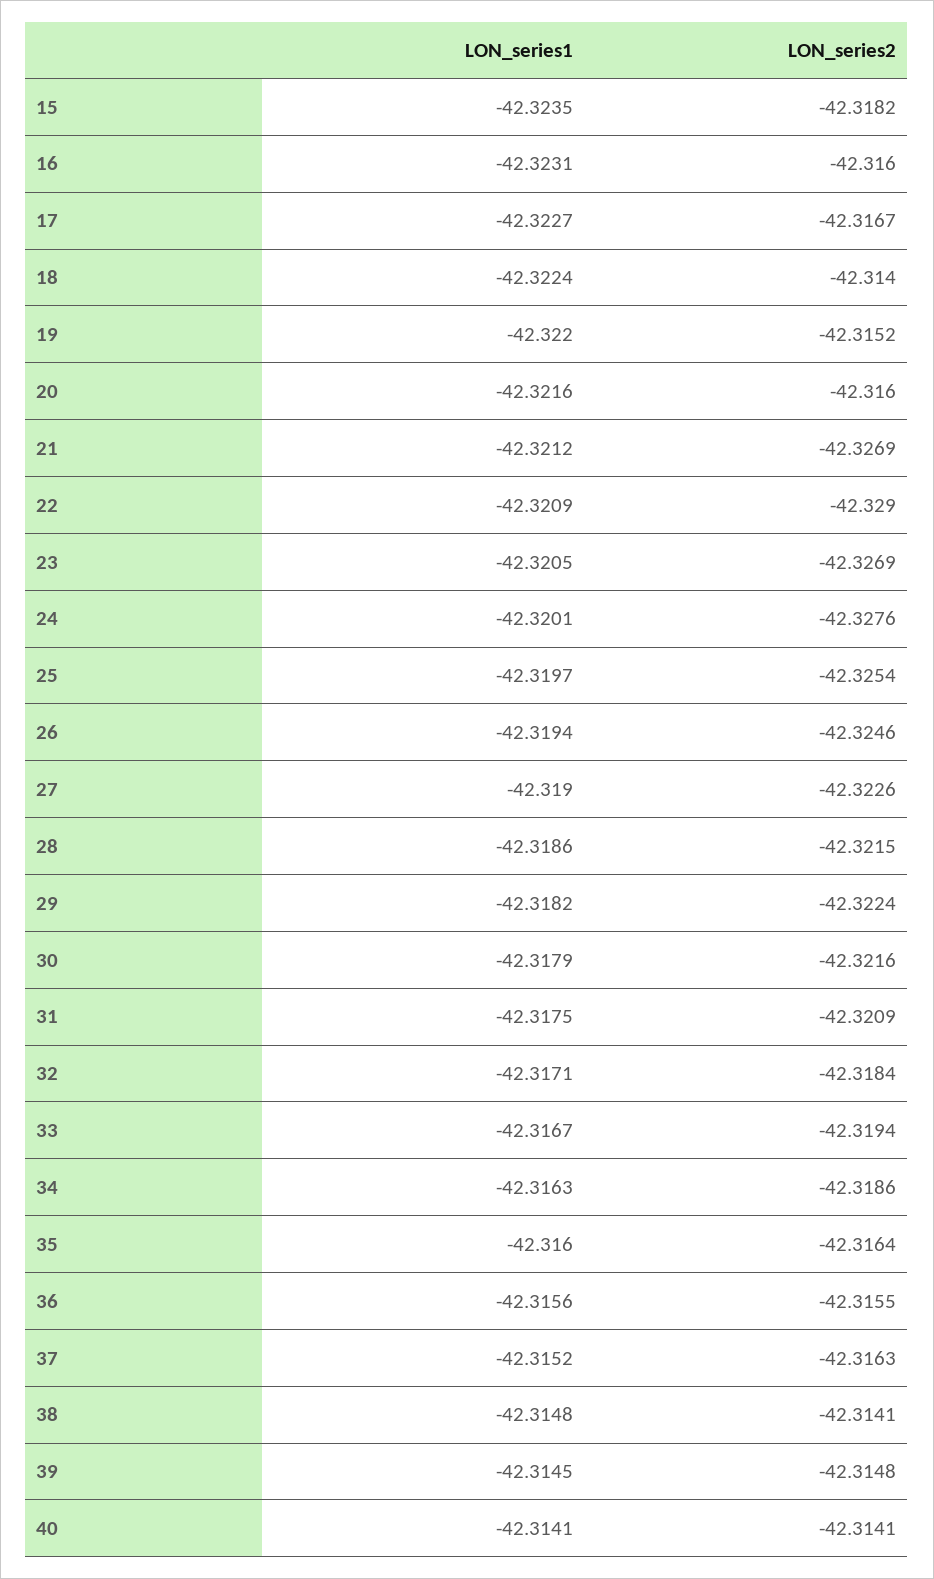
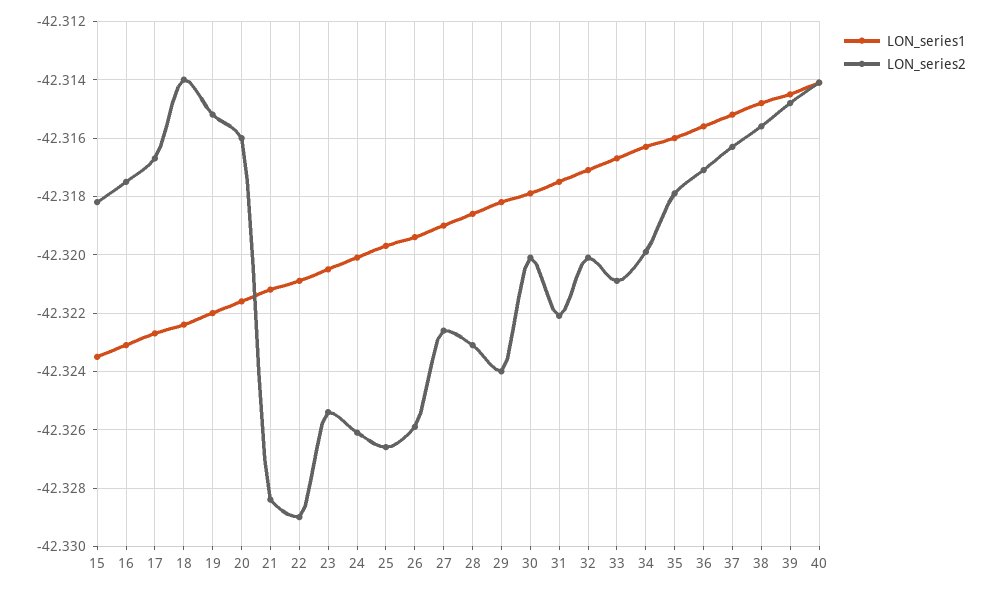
LON_series2, 16: -42.316 -> -42.3175
LON_series2, 21: -42.3269 -> -42.3285
LON_series2, 23: -42.3269 -> -42.3255
LON_series2, 24: -42.3276 -> -42.326
LON_series2, 25: -42.3254 -> -42.3265
LON_series2, 26: -42.3246 -> -42.326
LON_series2, 28: -42.3215 -> -42.323
LON_series2, 29: -42.3224 -> -42.324
LON_series2, 30: -42.3216 -> -42.32
LON_series2, 31: -42.3209 -> -42.322
LON_series2, 32: -42.3184 -> -42.32
LON_series2, 33: -42.3194 -> -42.321
LON_series2, 34: -42.3186 -> -42.32
LON_series2, 35: -42.3164 -> -42.318
LON_series2, 36: -42.3155 -> -42.317
LON_series2, 38: -42.3141 -> -42.3155

